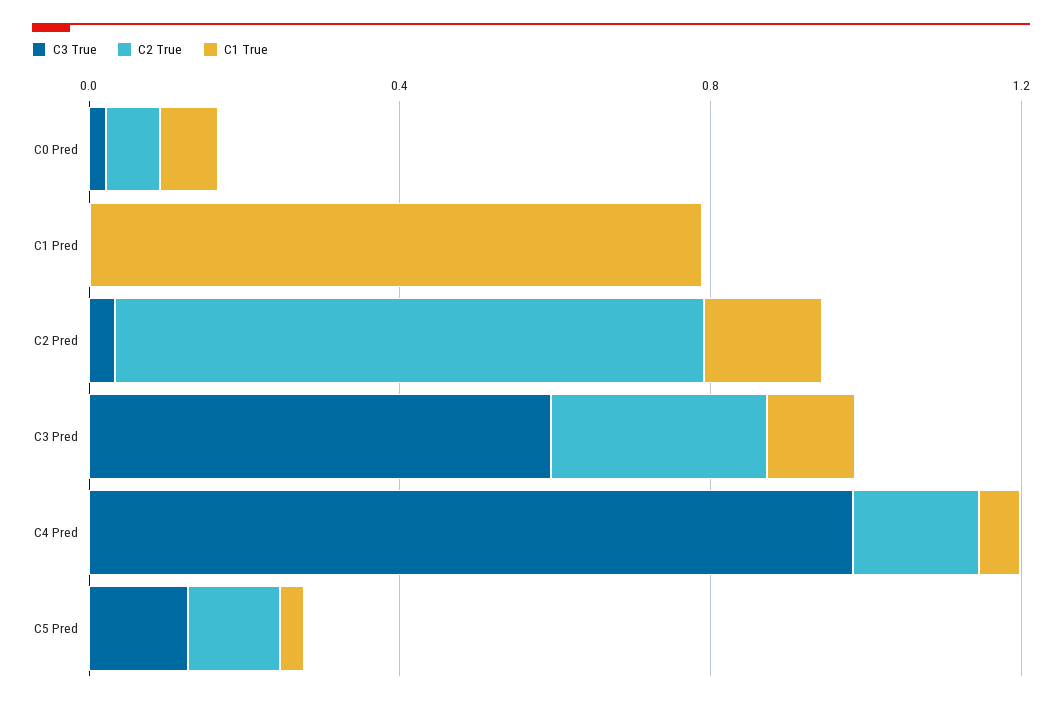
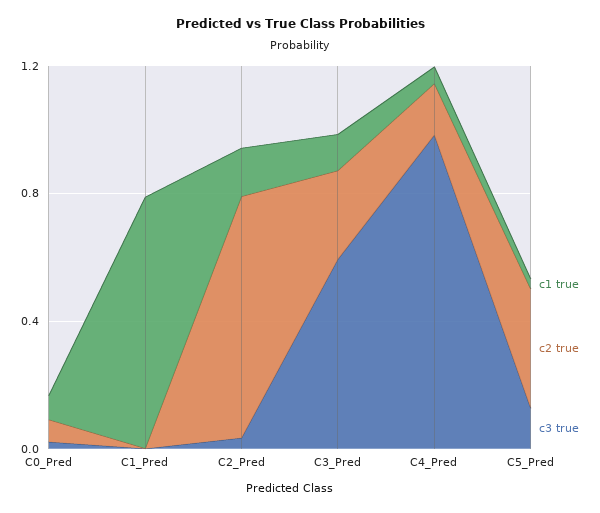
C2 True, C5 Pred: 0.1 -> 0.4

